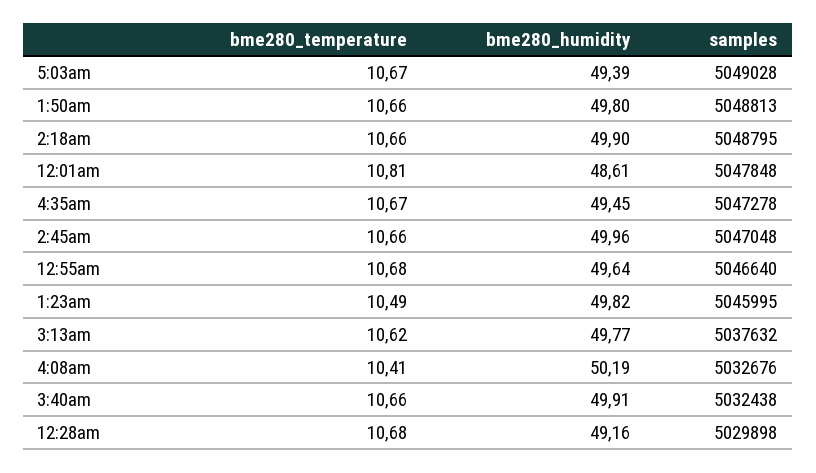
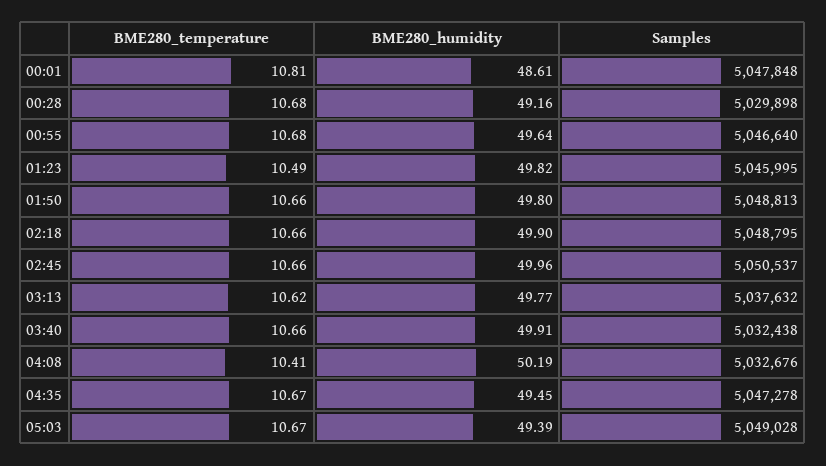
samples, 2:45am: 5047048 -> 5050537

